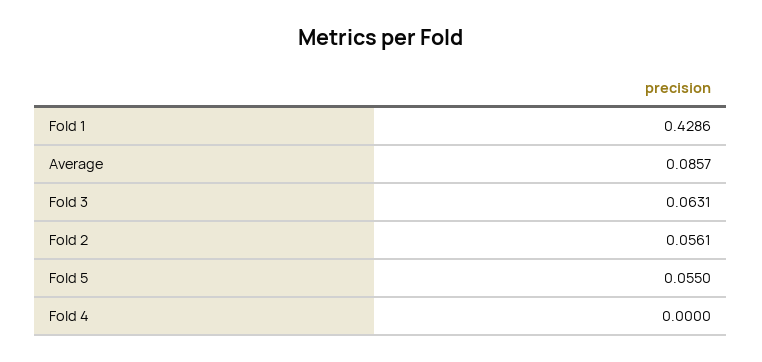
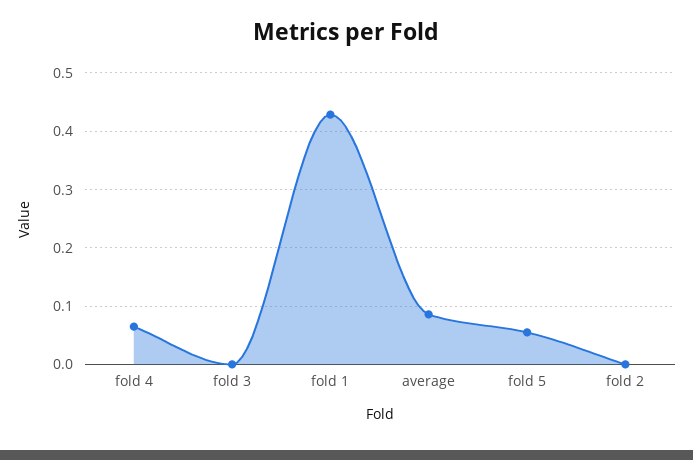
Fold 3: 0.0631 -> 0
Fold 2: 0.0561 -> 0
Fold 4: 0 -> 0.06

